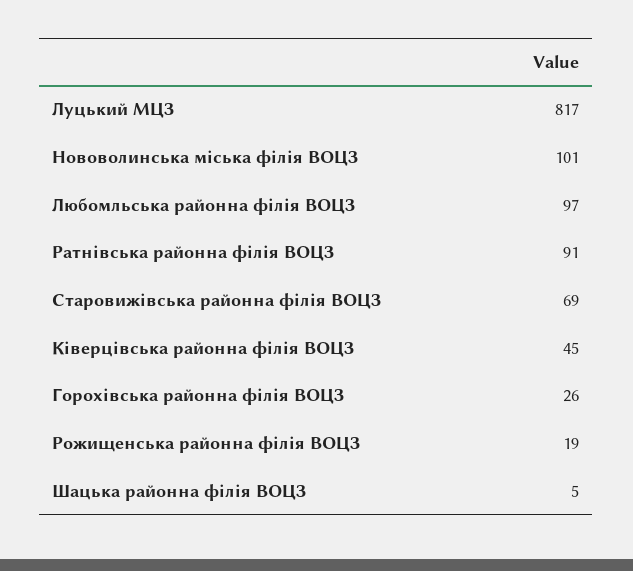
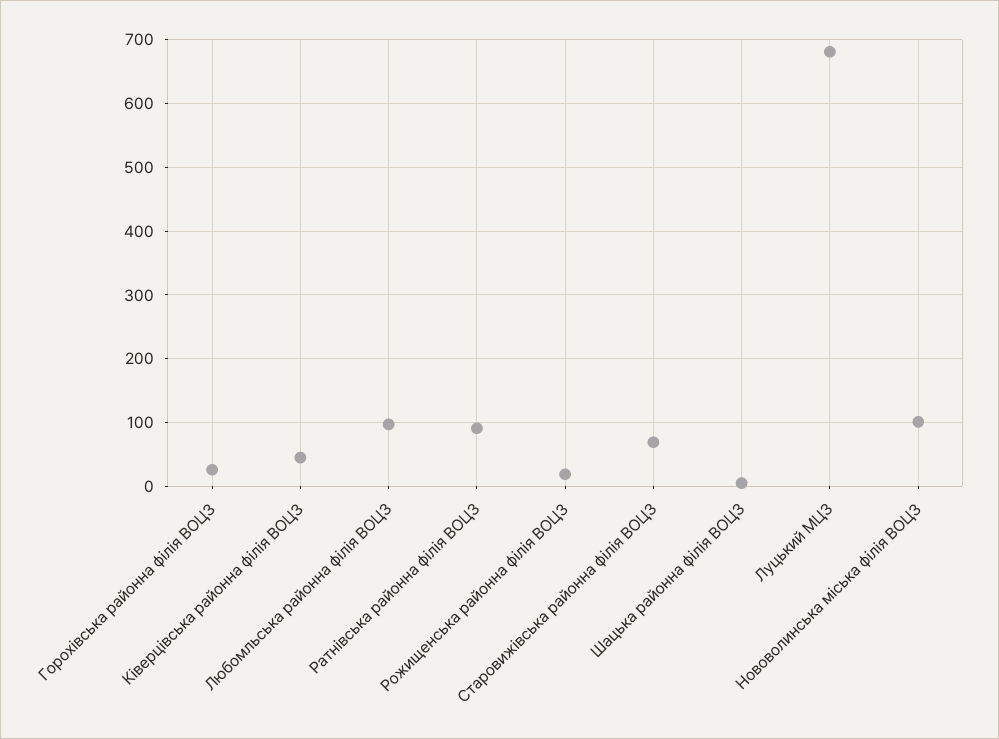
Луцький МЦЗ: 817 -> 680

